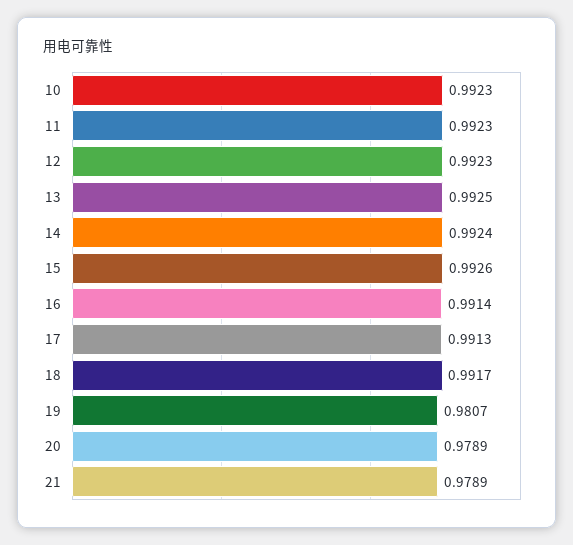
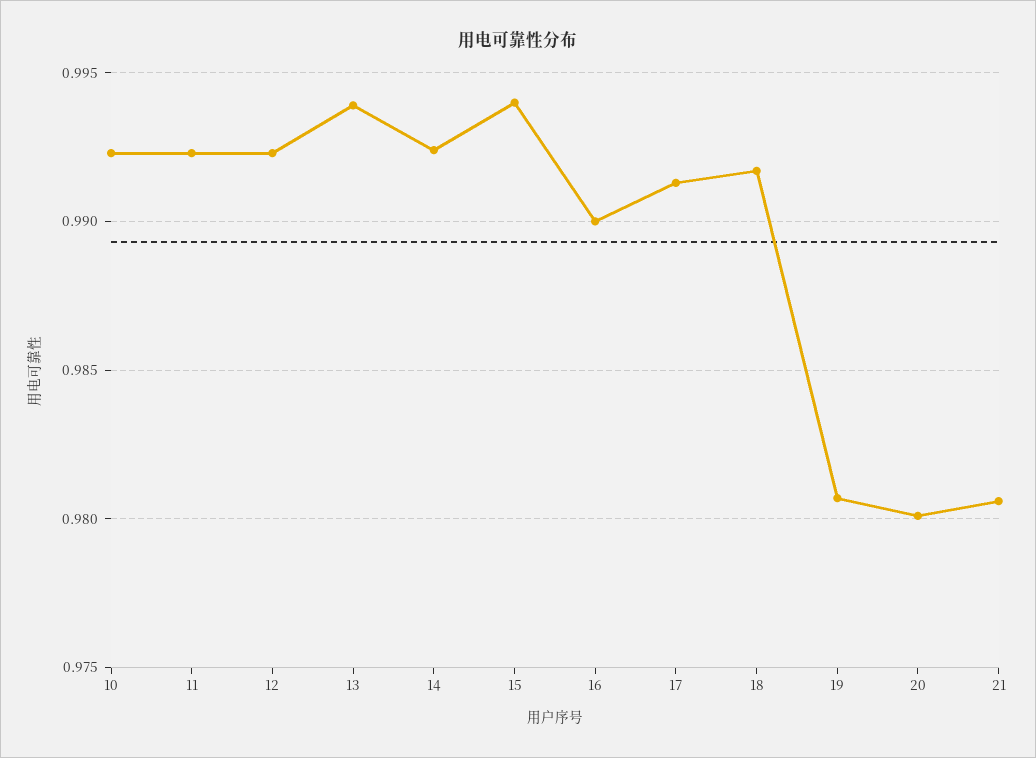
13: 0.9925 -> 0.994
15: 0.9926 -> 0.994
16: 0.9914 -> 0.99
20: 0.9789 -> 0.98
21: 0.9789 -> 0.9805

